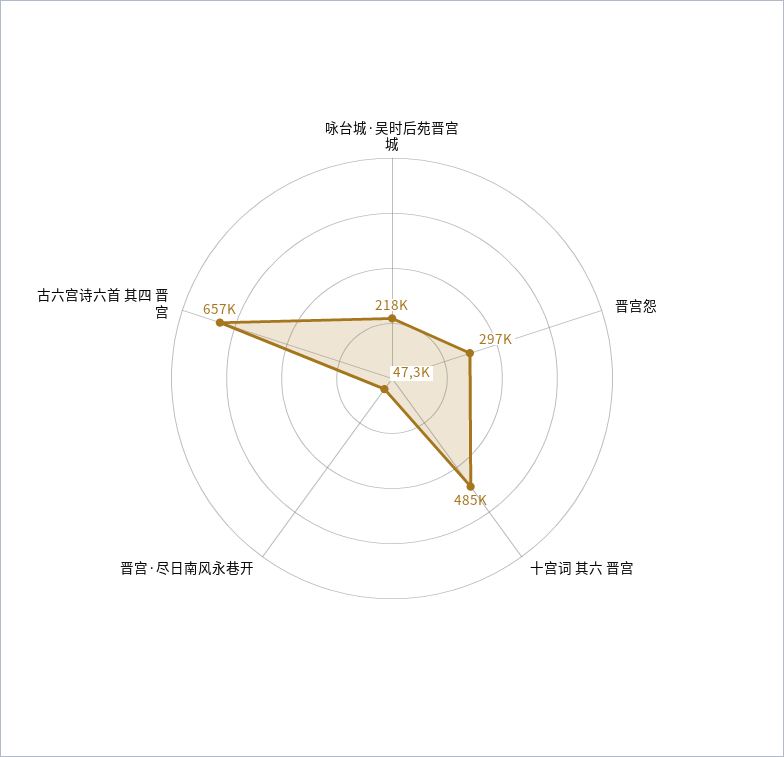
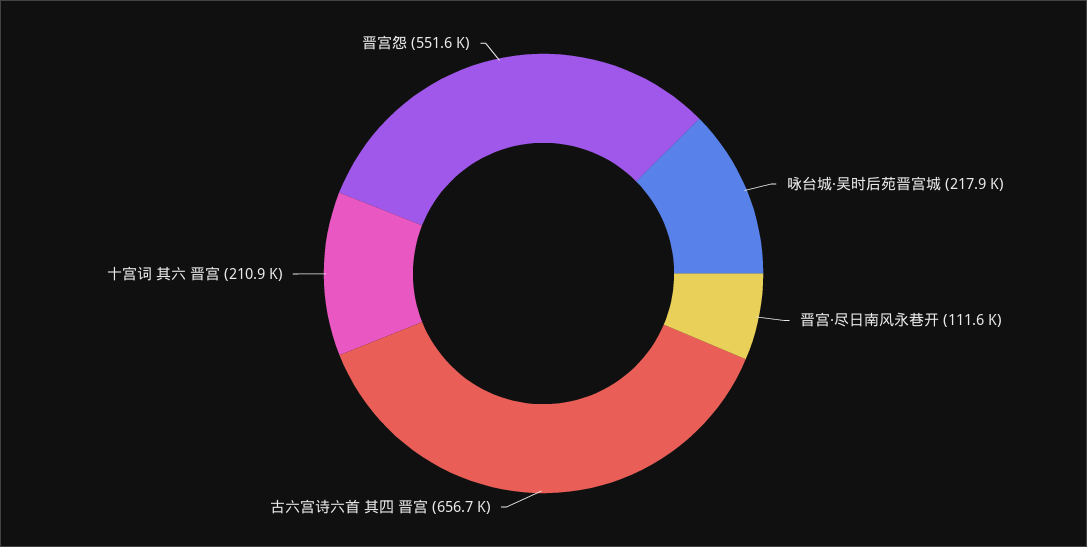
晋宫怨: 297000 -> 551600
十宫词 其六 晋宫: 485000 -> 210900
晋宫·尽日南风永巷开: 47300 -> 111600

